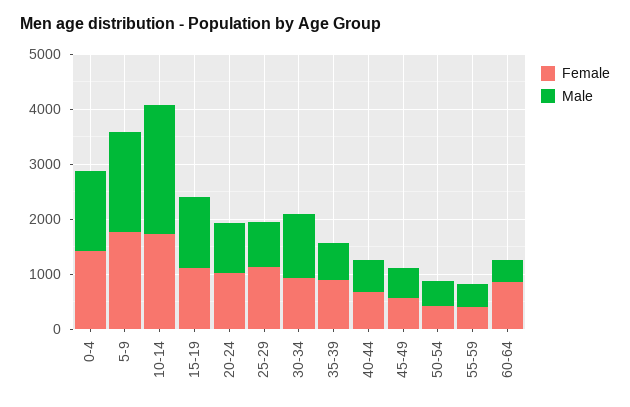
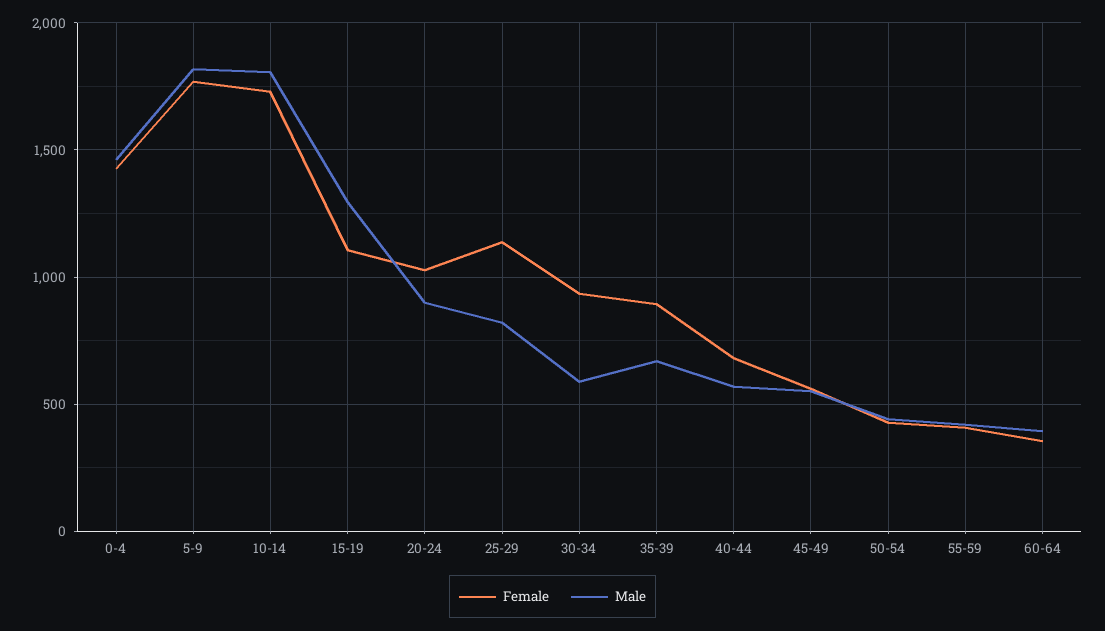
Male, 10-14: 2400 -> 1800
Male, 30-34: 1200 -> 600
Female, 60-64: 800 -> 350

